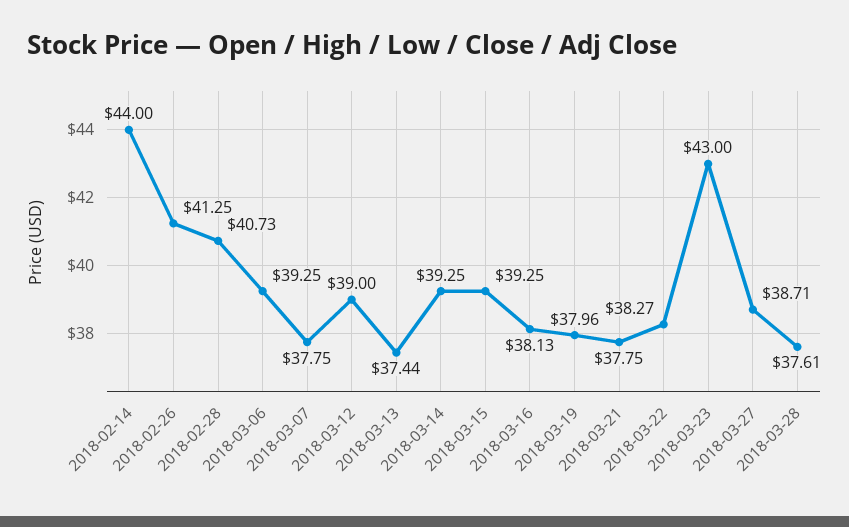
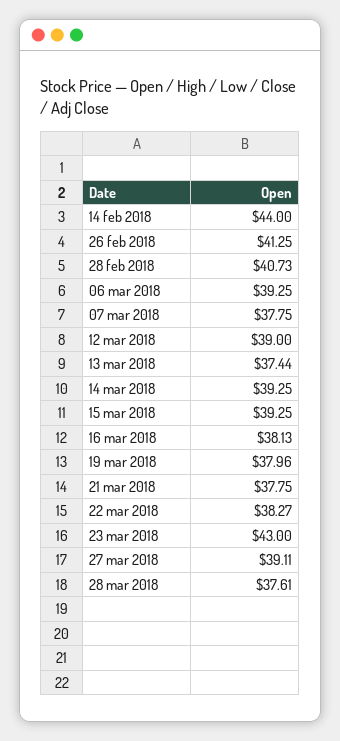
2018-03-27: 38.71 -> 39.11

